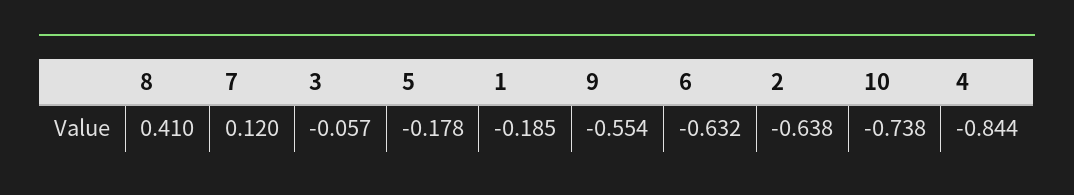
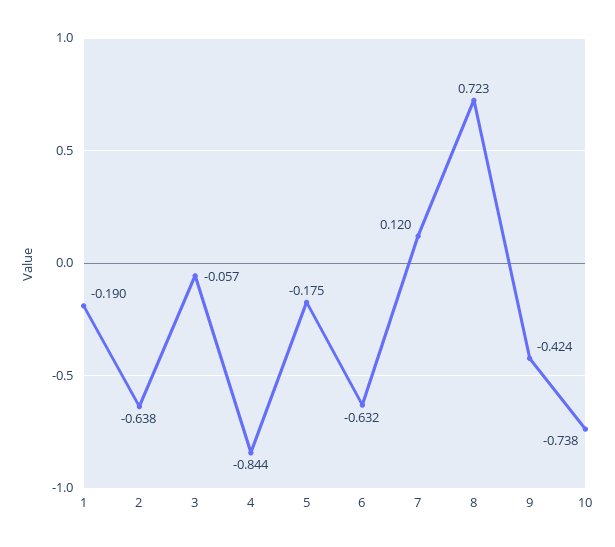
8: 0.41 -> 0.723
5: -0.178 -> -0.175
1: -0.185 -> -0.19
9: -0.554 -> -0.424

